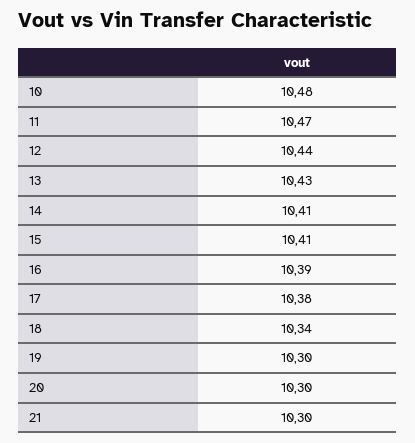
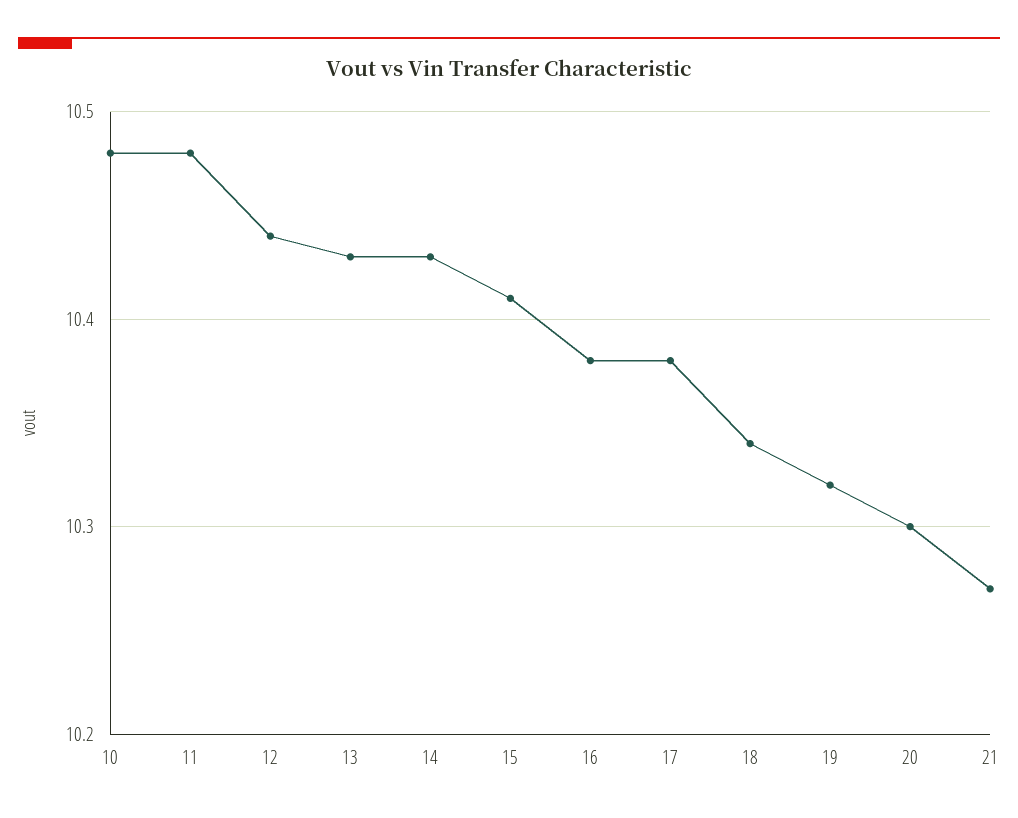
11: 10.47 -> 10.48
14: 10.41 -> 10.43
16: 10.39 -> 10.38
19: 10.3 -> 10.32
21: 10.3 -> 10.27

